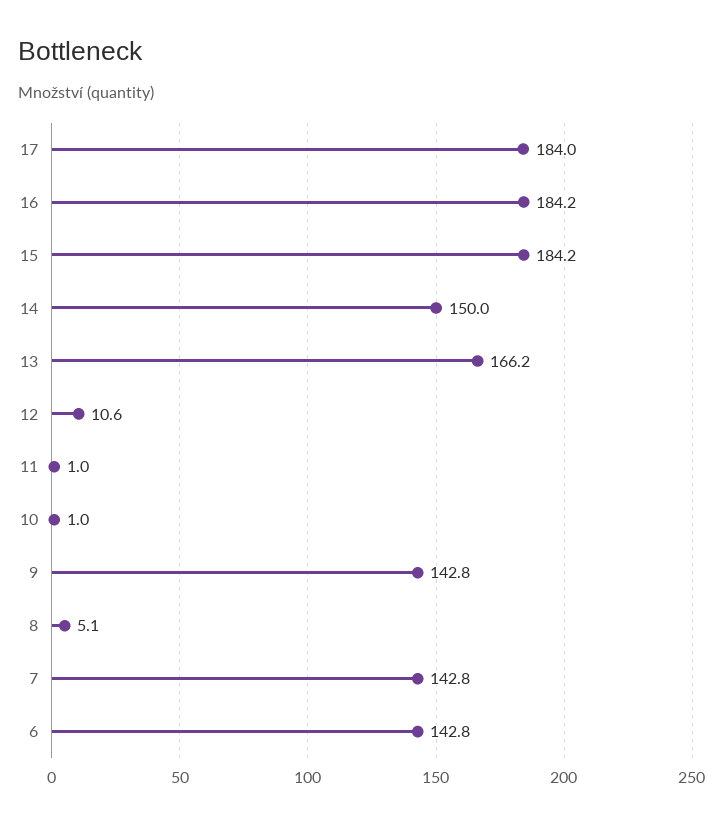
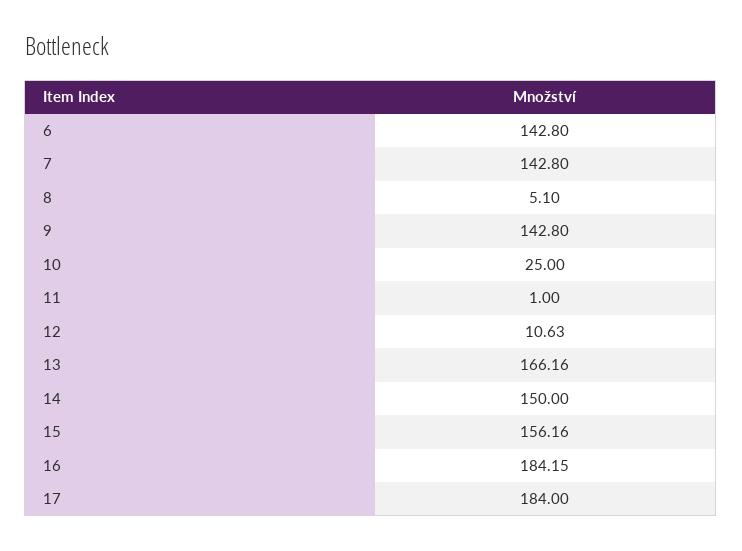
15: 184.2 -> 156.16
10: 1 -> 25

